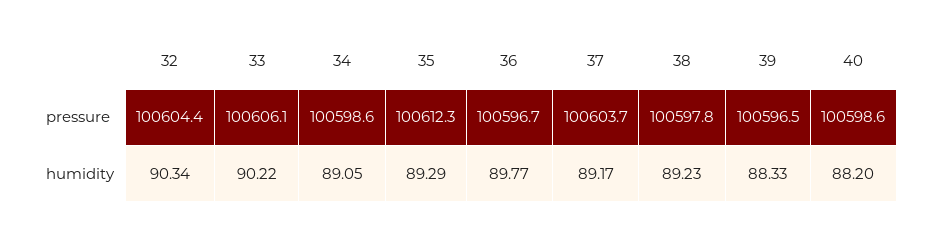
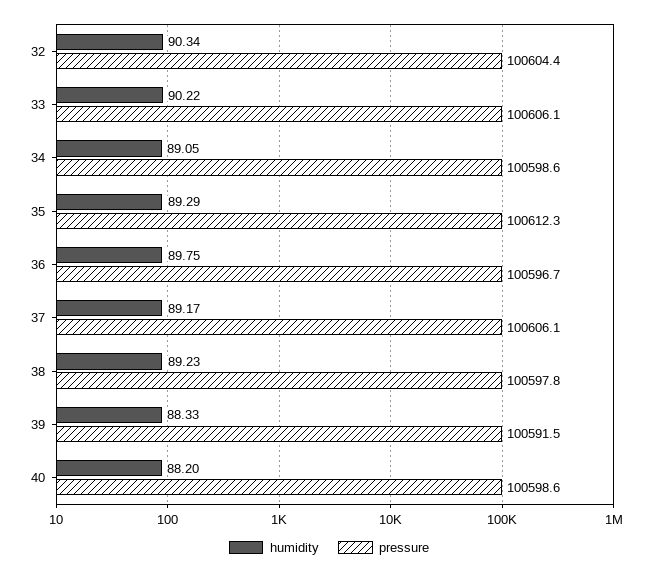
pressure, 37: 100603.7 -> 100606.1
pressure, 39: 100596.5 -> 100591.5
humidity, 36: 89.77 -> 89.75

